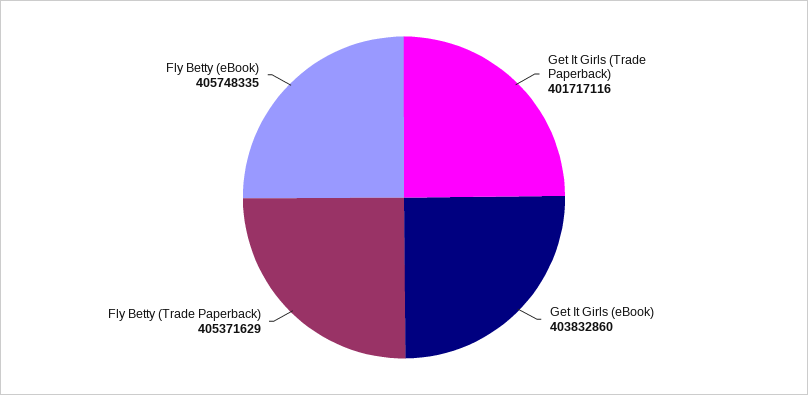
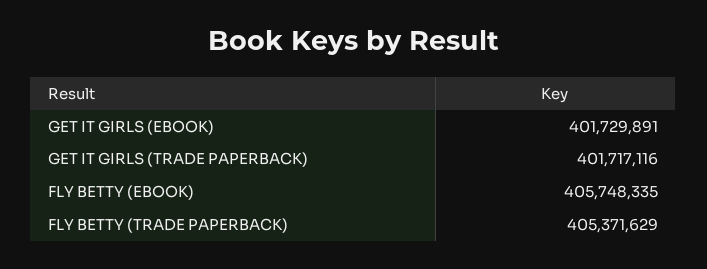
Get It Girls (eBook): 403832860 -> 401729891

